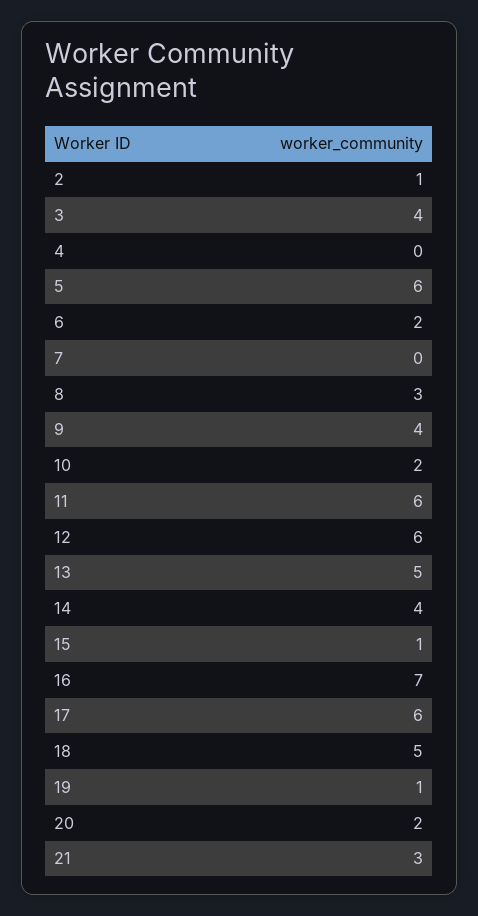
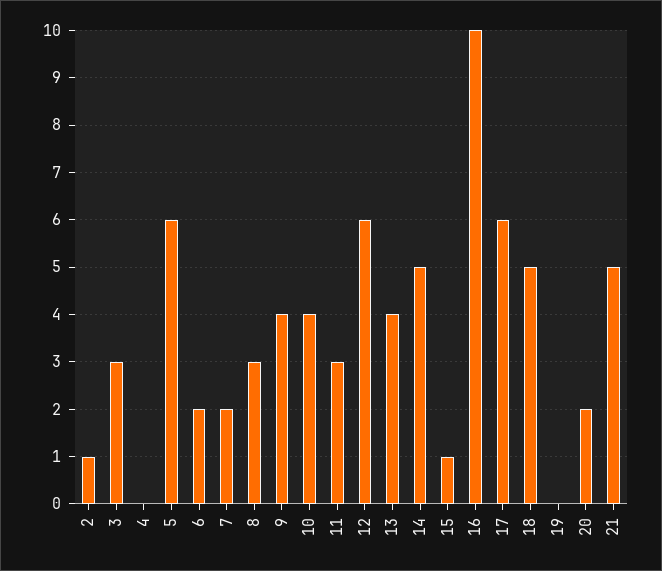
3: 4 -> 3
7: 0 -> 2
10: 2 -> 4
11: 6 -> 3
13: 5 -> 4
14: 4 -> 5
16: 7 -> 10
19: 1 -> 0
21: 3 -> 5

